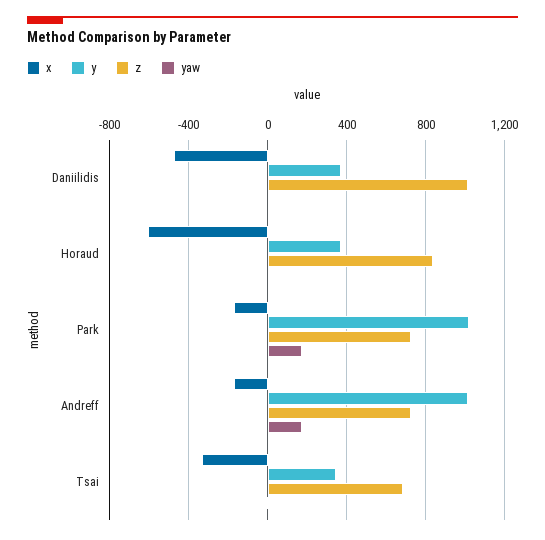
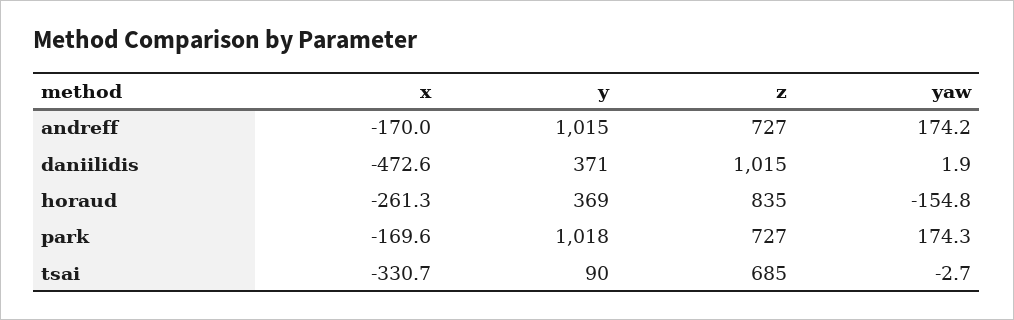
x, Horaud: -600 -> -261.3
yaw, Horaud: 0 -> -154.8
y, Tsai: 350 -> 90

